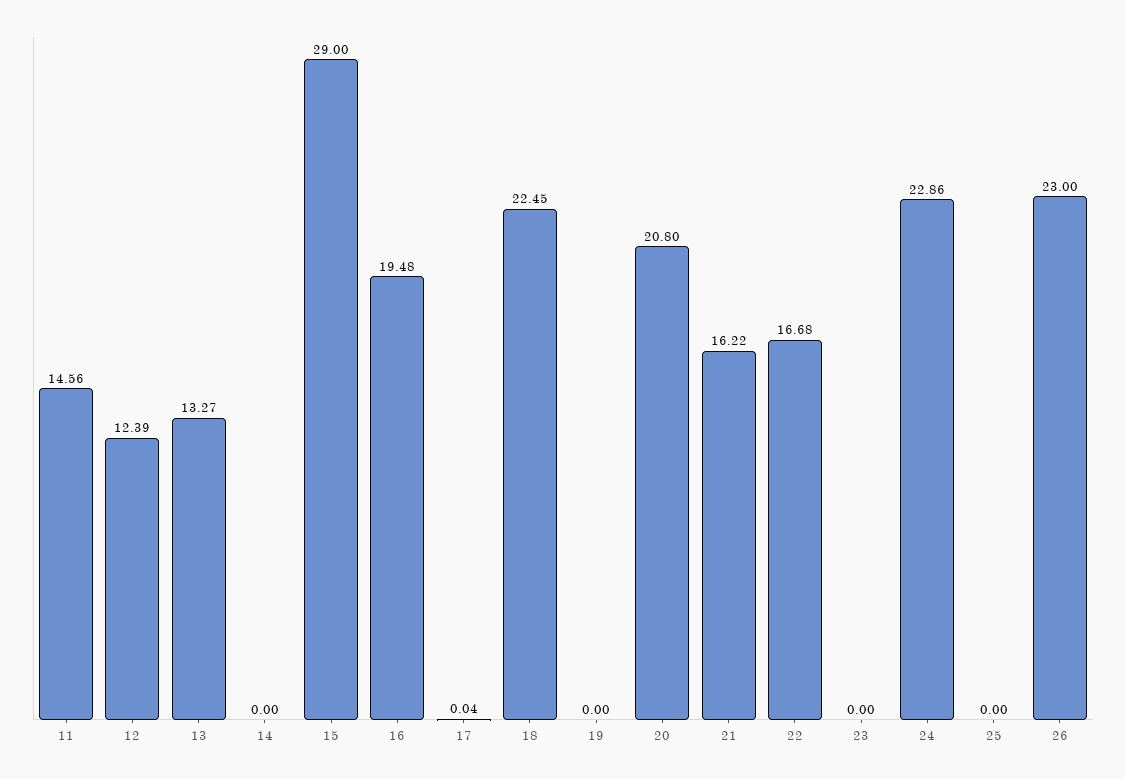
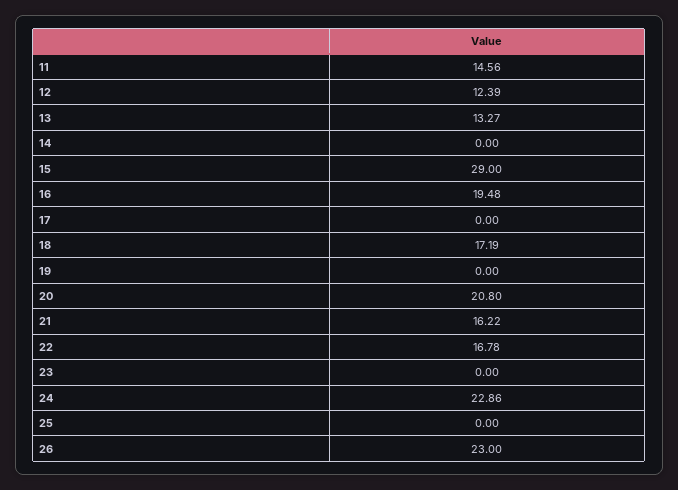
17: 0.04 -> 0
18: 22.45 -> 17.19
22: 16.68 -> 16.78

